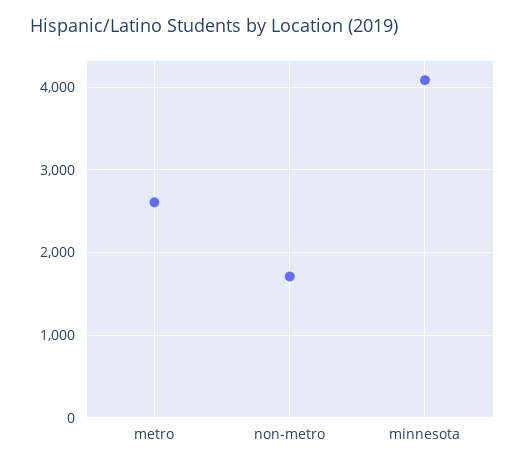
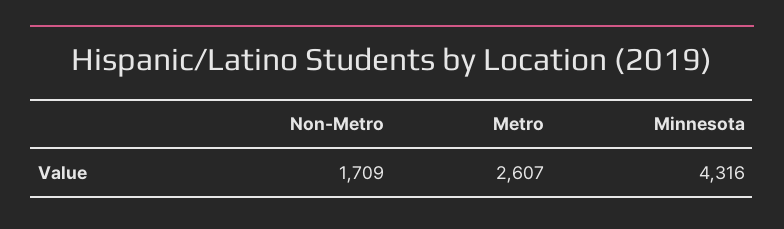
minnesota: 4100 -> 4316

